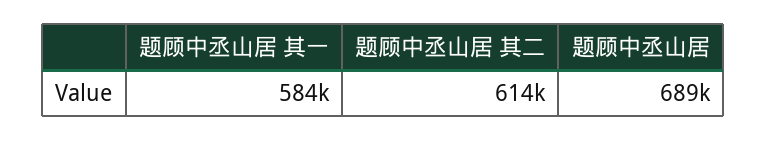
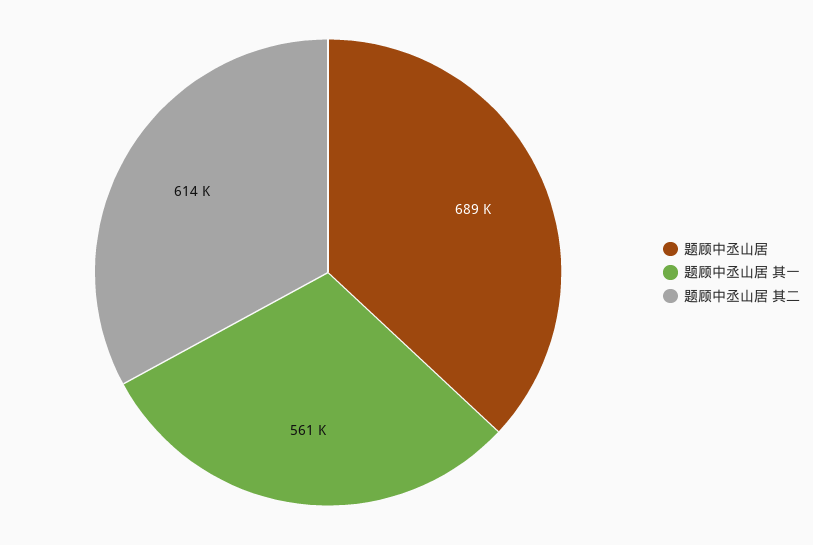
题顾中丞山居 其一: 584000 -> 561000

